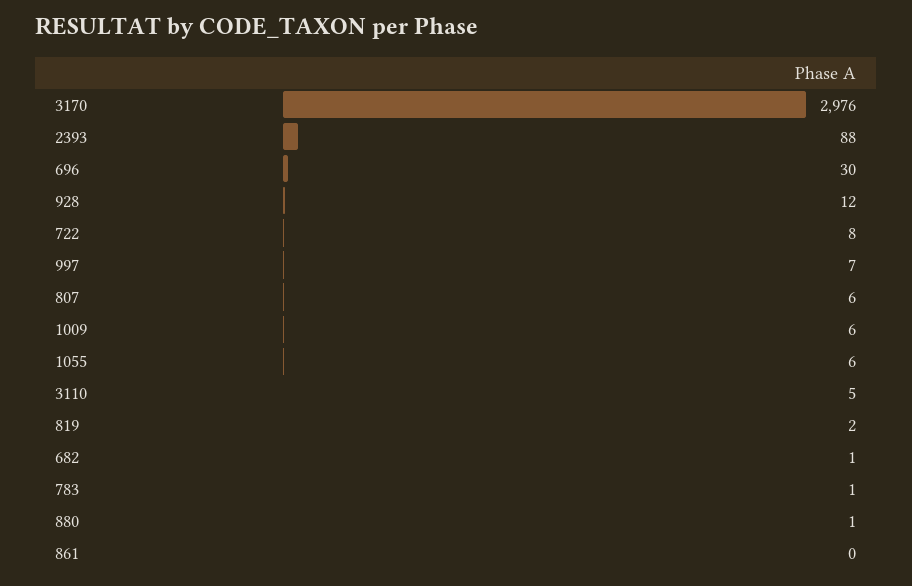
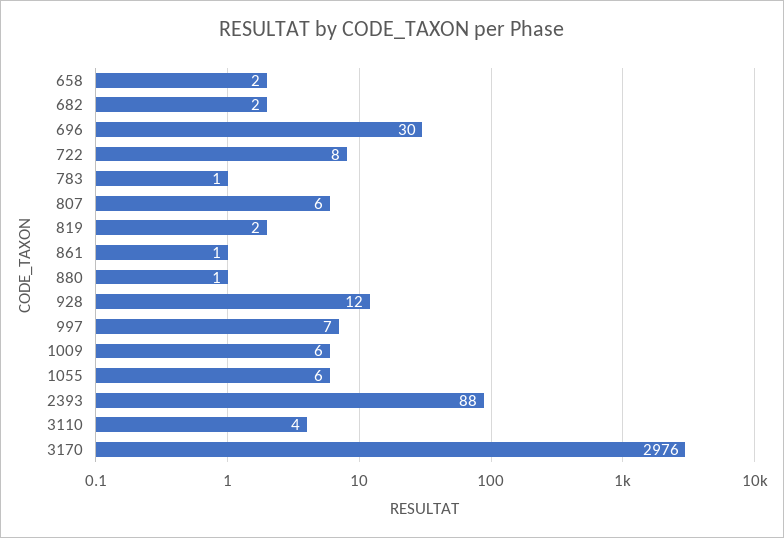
3110: 5 -> 4
682: 1 -> 2
861: 0 -> 1
658: none -> 2

